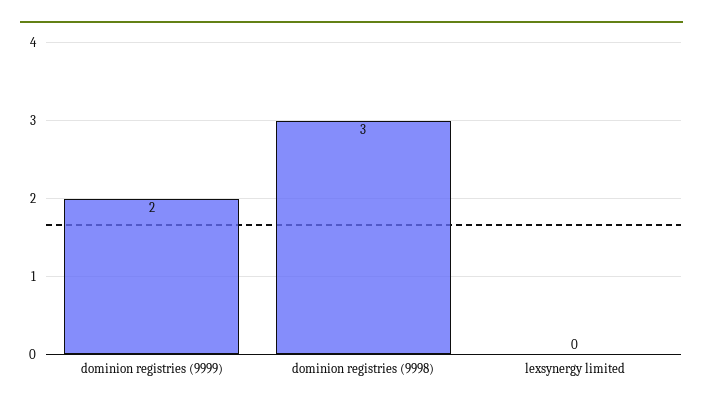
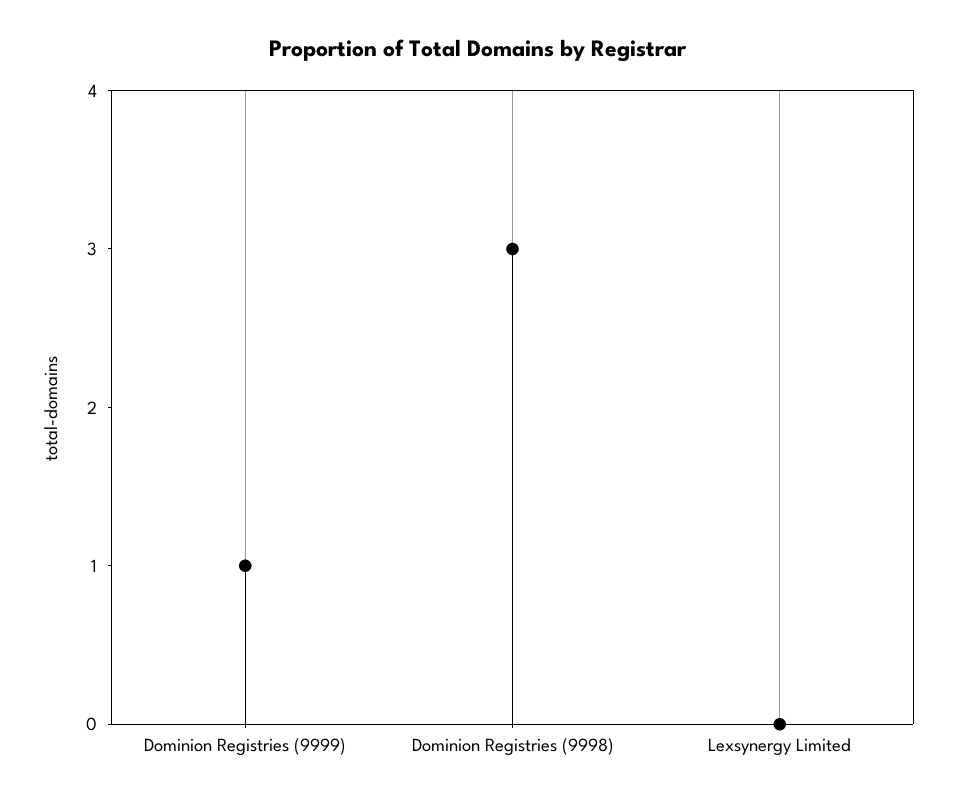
dominion registries (9999): 2 -> 1

